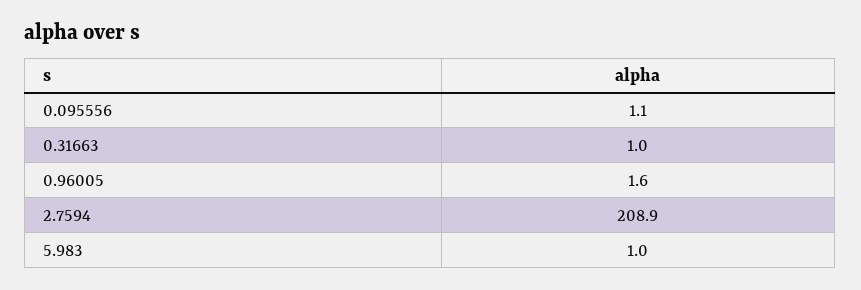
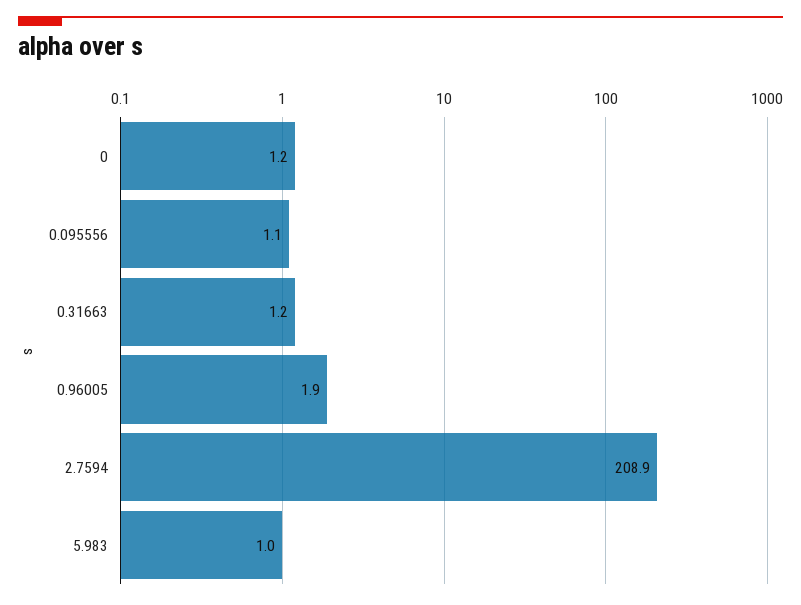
0.31663: 1 -> 1.2
0.96005: 1.6 -> 1.9
0: none -> 1.2

